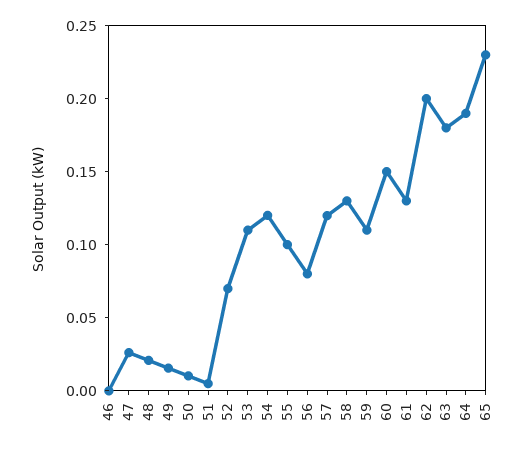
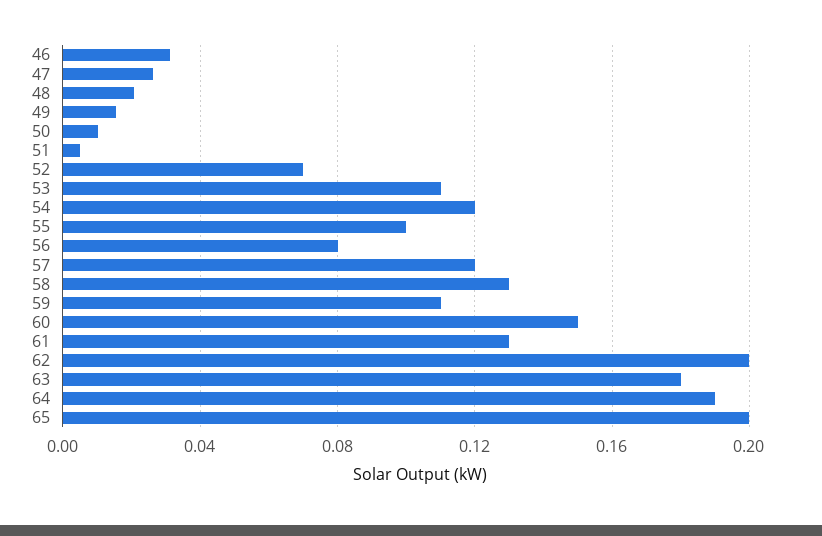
46: 0 -> 0.03
65: 0.23 -> 0.2

